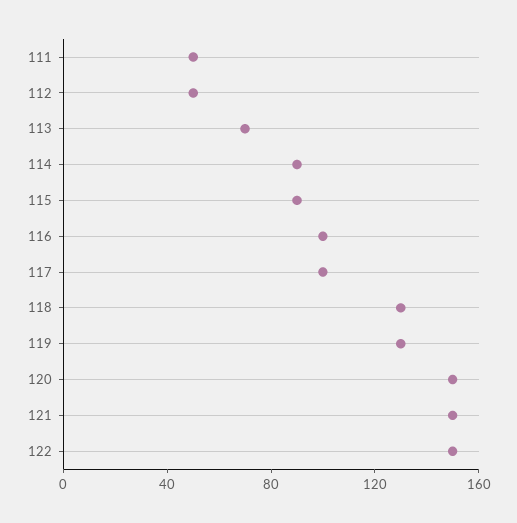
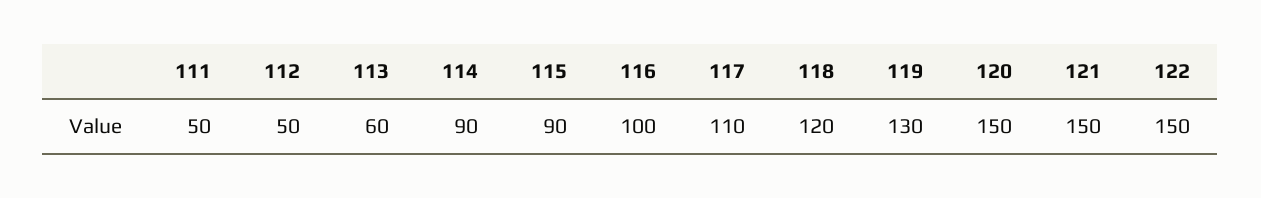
113: 70 -> 60
117: 100 -> 110
118: 130 -> 120

